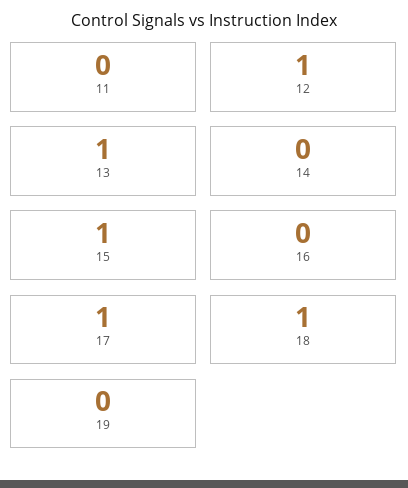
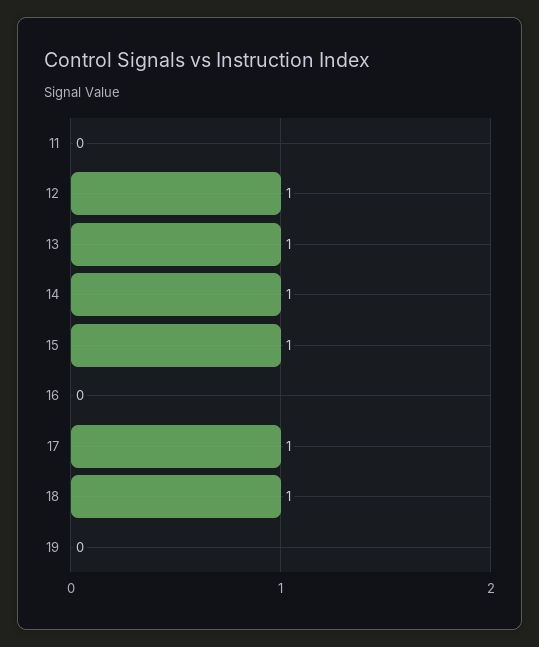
14: 0 -> 1

